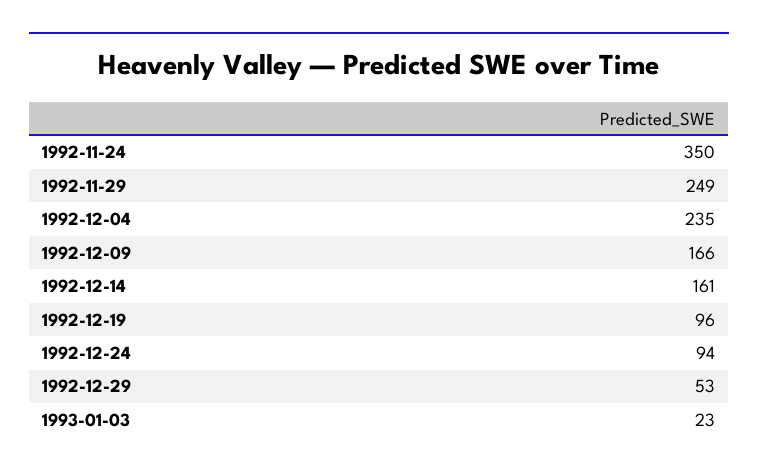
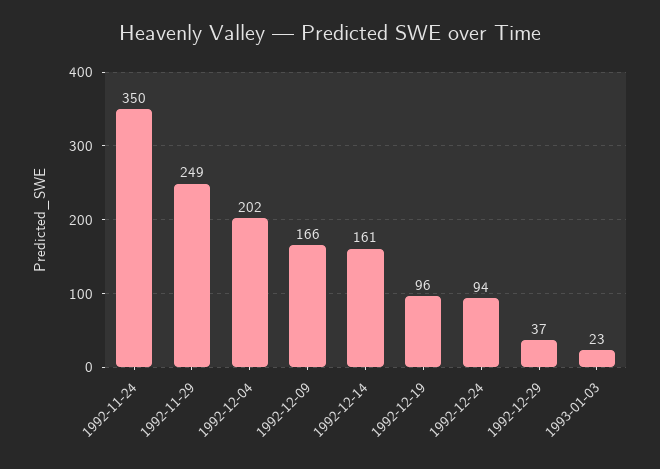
1992-12-04: 235 -> 202
1992-12-29: 53 -> 37

